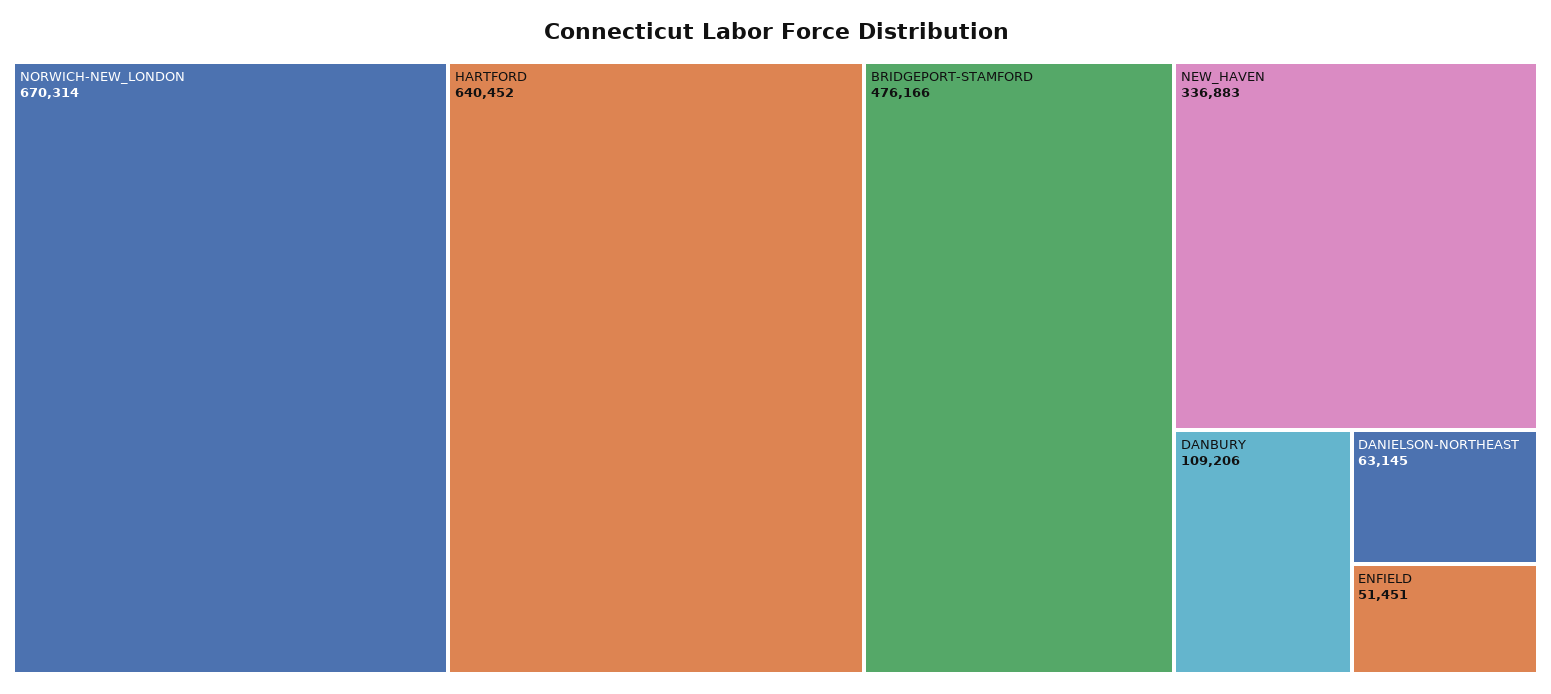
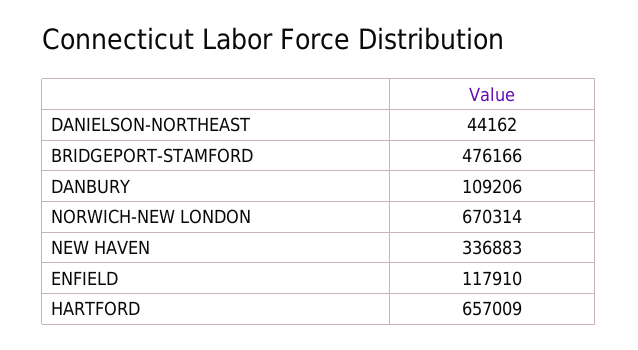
HARTFORD: 640452 -> 657009
DANIELSON-NORTHEAST: 63145 -> 44162
ENFIELD: 51451 -> 117910

